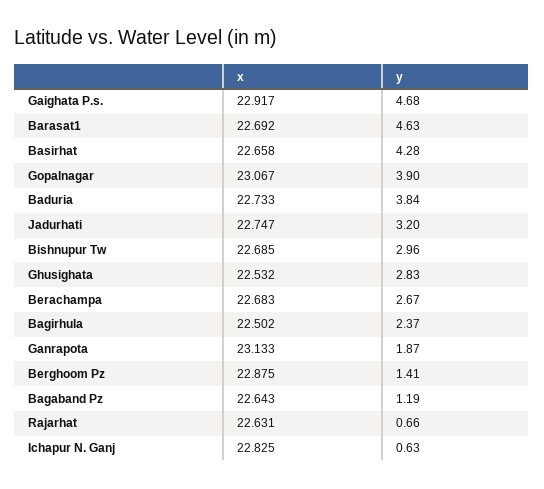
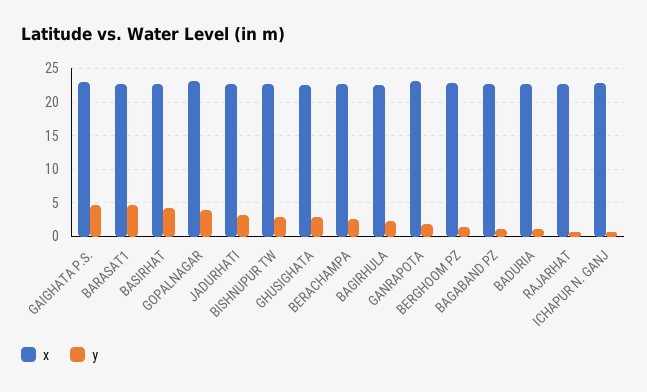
y, Baduria: 3.84 -> 1

